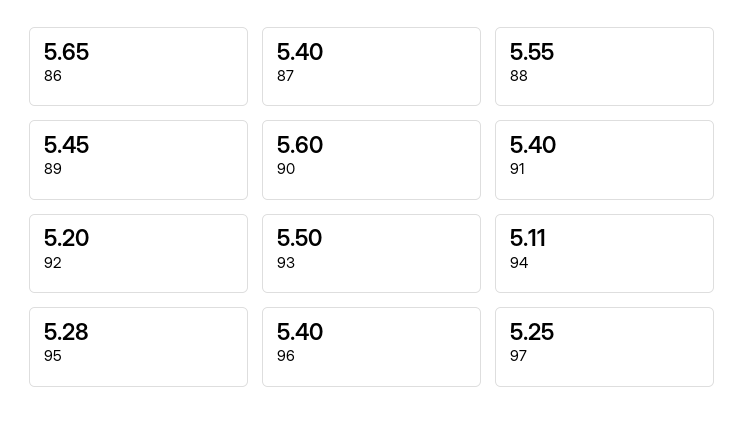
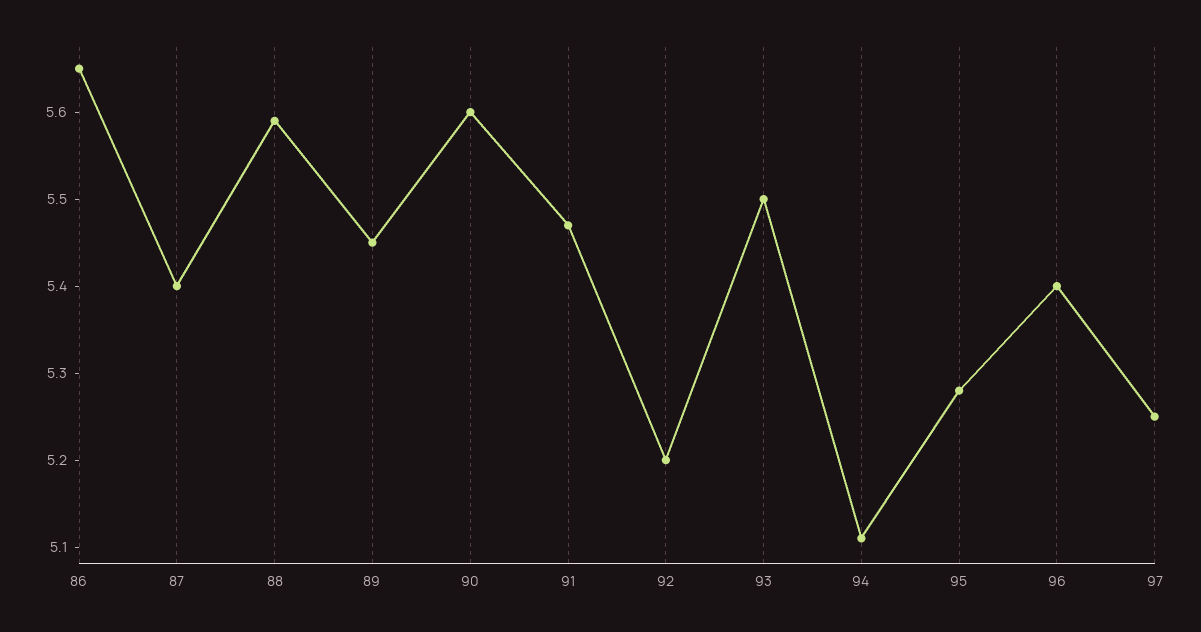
88: 5.55 -> 5.59
91: 5.4 -> 5.47

